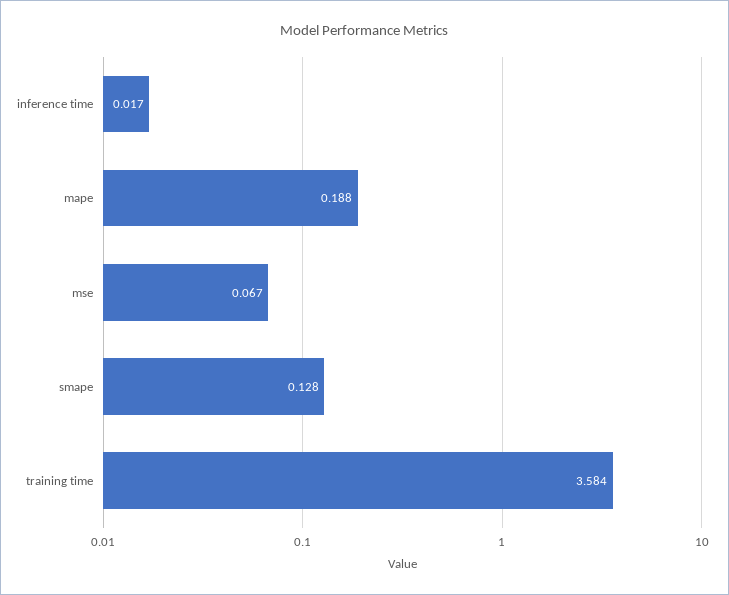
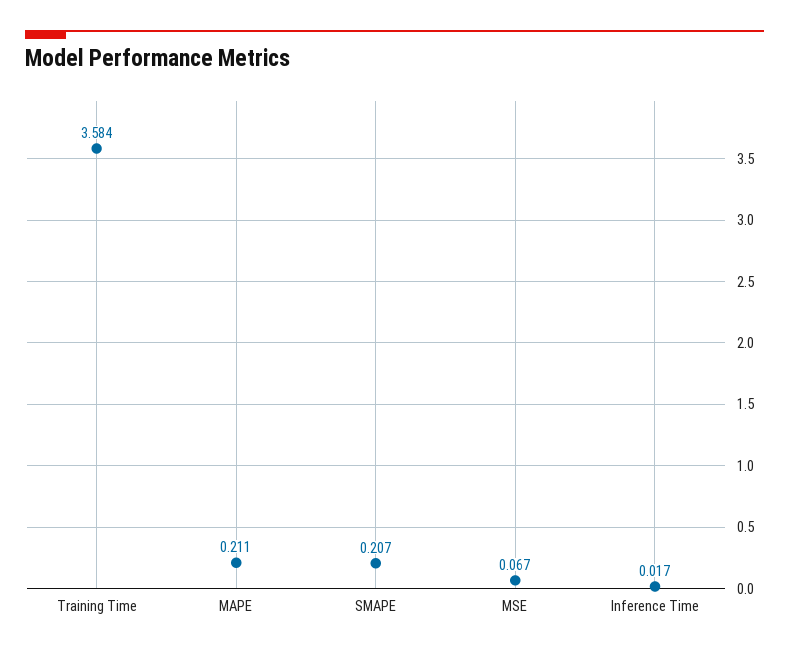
mape: 0.188 -> 0.211
smape: 0.128 -> 0.207

